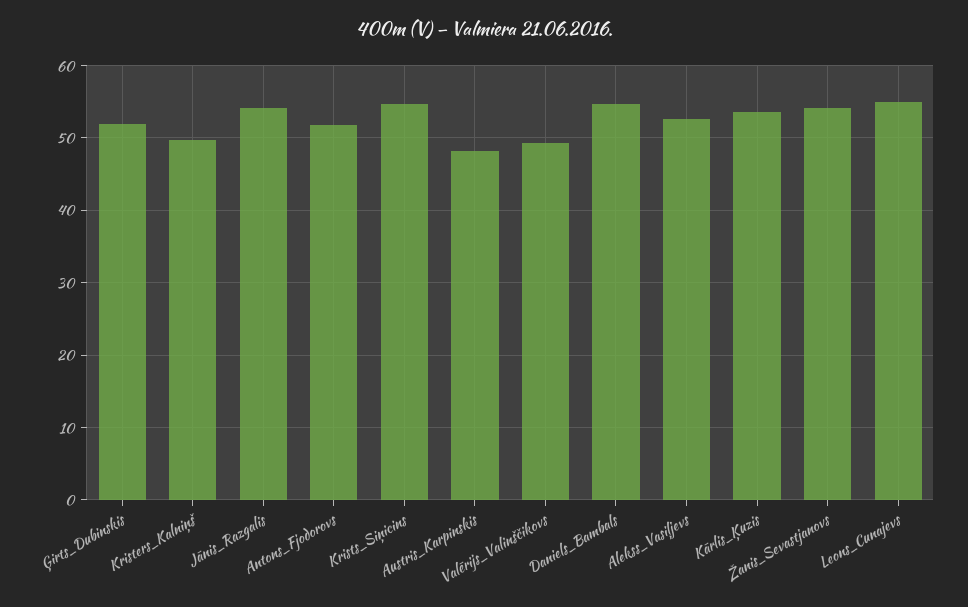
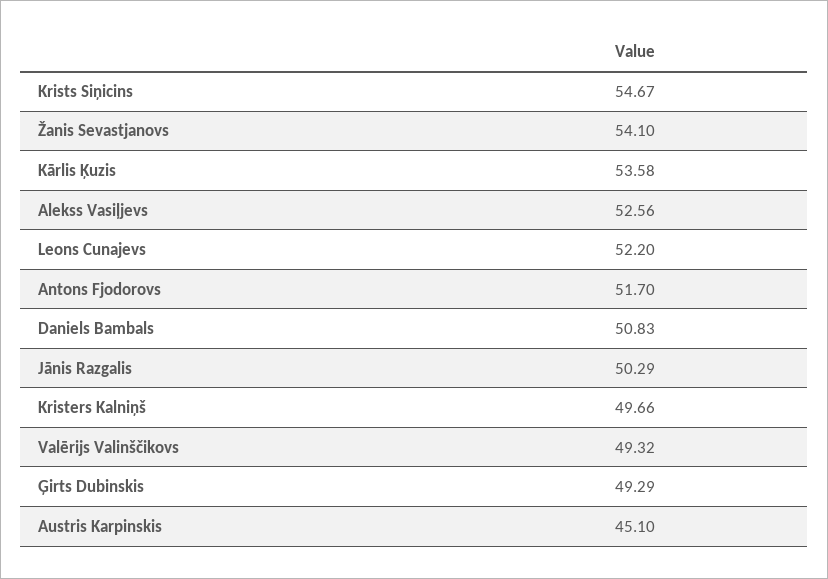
Ģirts_Dubinskis: 52 -> 49.29
Jānis_Razgalis: 54 -> 50.29
Austris_Karpinskis: 48 -> 45.1
Daniels_Bambals: 55 -> 50.83
Leons_Cunajevs: 55 -> 52.2

